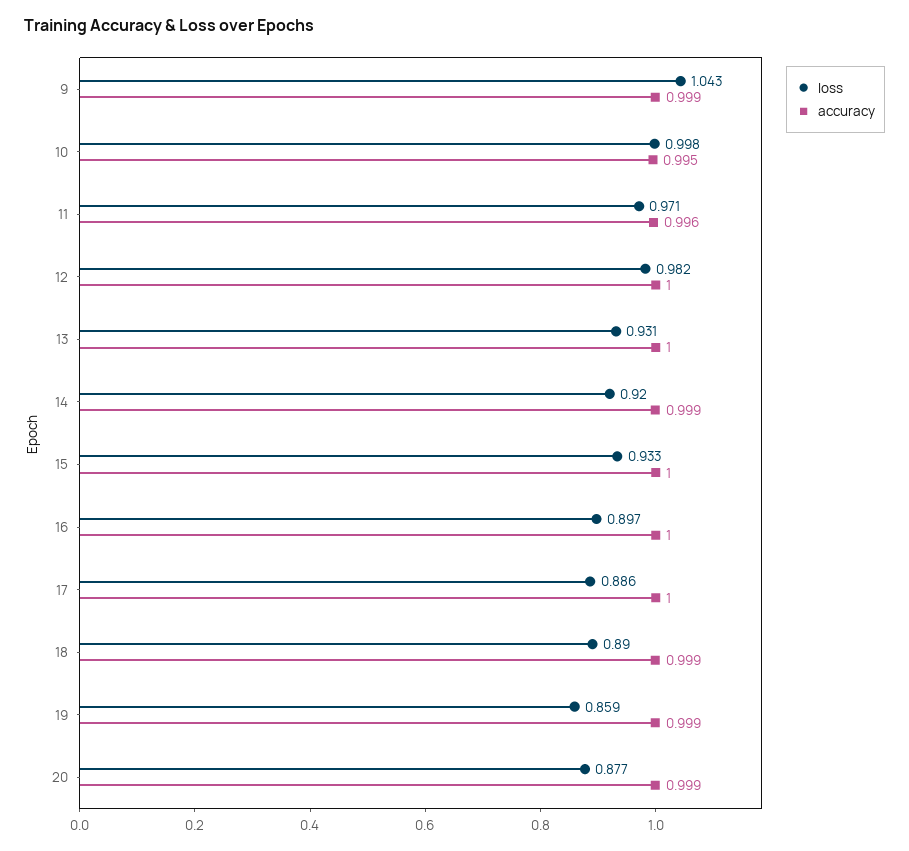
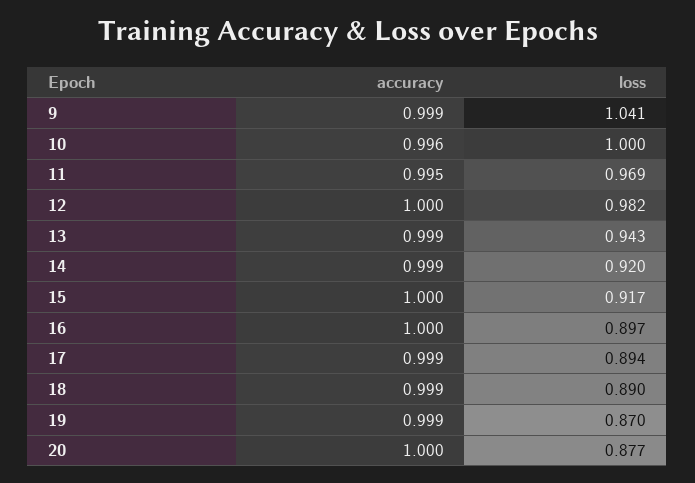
loss, 9: 1.043 -> 1.041
loss, 10: 0.998 -> 1
accuracy, 10: 0.995 -> 0.996
loss, 11: 0.971 -> 0.969
accuracy, 11: 0.996 -> 0.995
loss, 13: 0.931 -> 0.943
accuracy, 13: 1 -> 0.999
loss, 15: 0.933 -> 0.917
loss, 17: 0.886 -> 0.894
accuracy, 17: 1 -> 0.999
loss, 19: 0.859 -> 0.87
accuracy, 20: 0.999 -> 1

